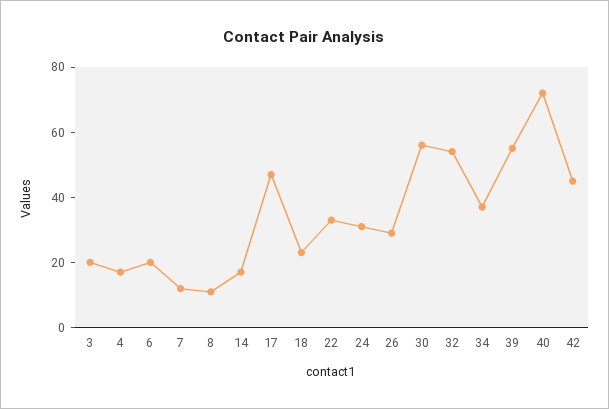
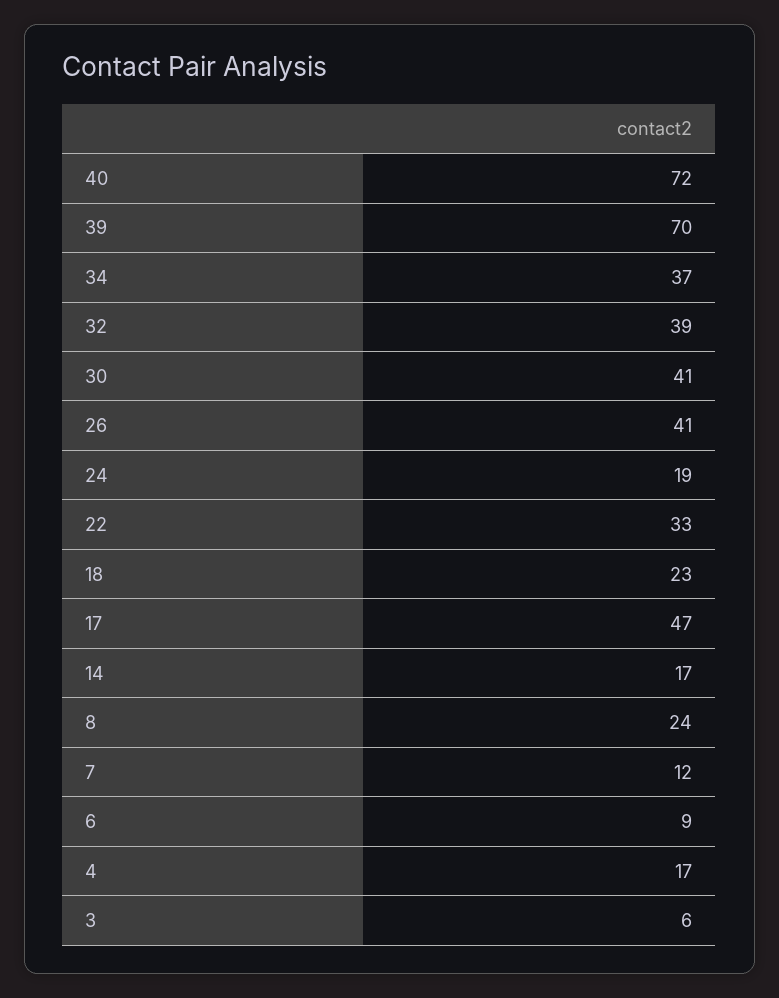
3: 20 -> 6
6: 20 -> 9
8: 10 -> 24
24: 30 -> 19
26: 30 -> 41
30: 55 -> 41
32: 55 -> 39
39: 55 -> 70
42: 45 -> none

